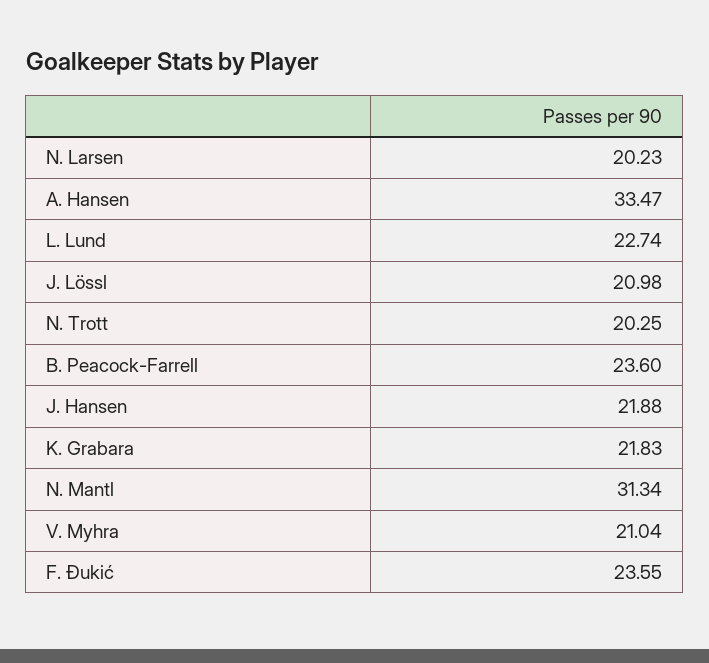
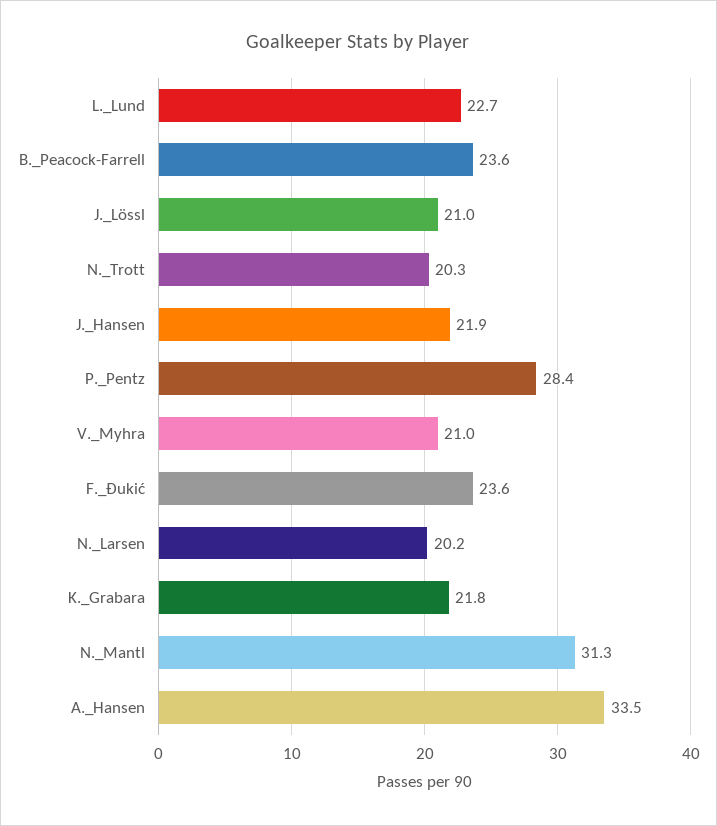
P._Pentz: none -> 28.4

